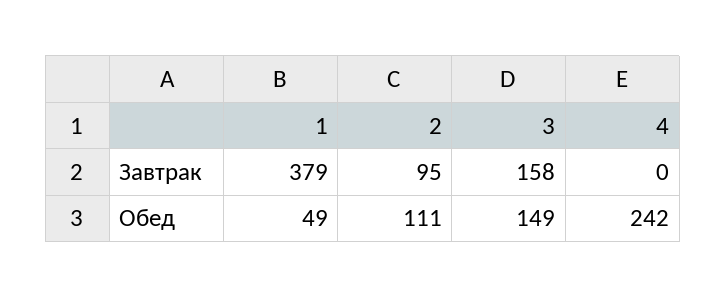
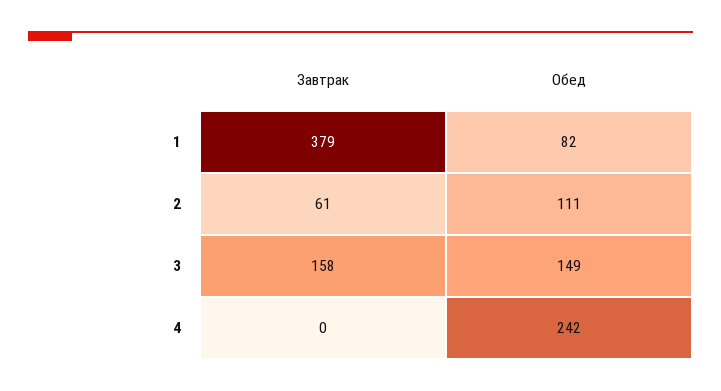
2, Завтрак: 95 -> 61
1, Обед: 49 -> 82

